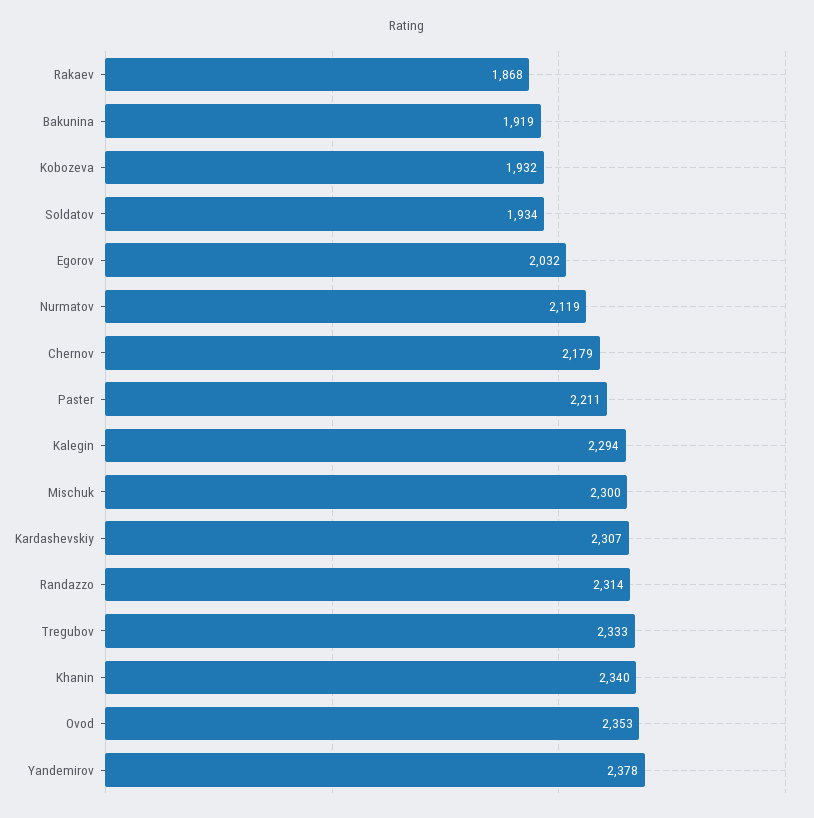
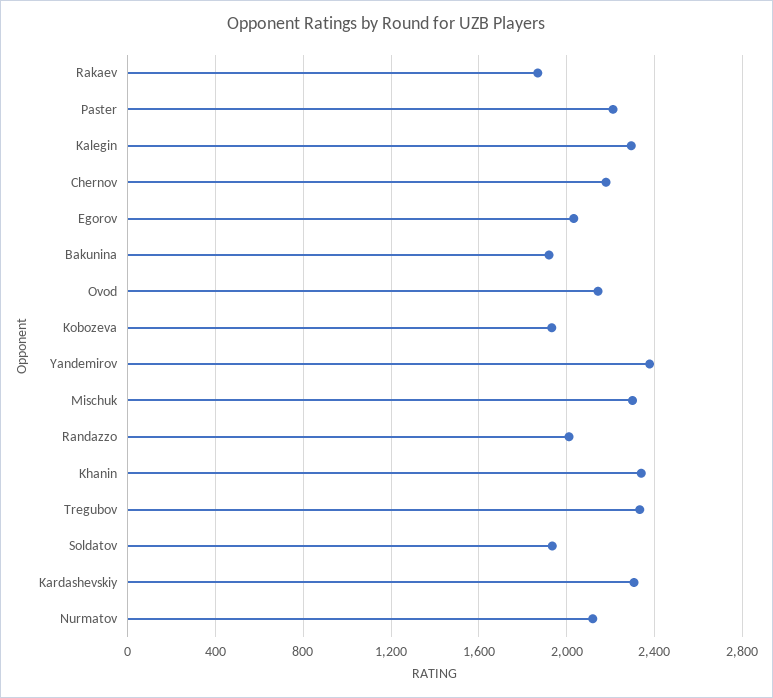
Randazzo: 2314 -> 2000
Ovod: 2353 -> 2150

